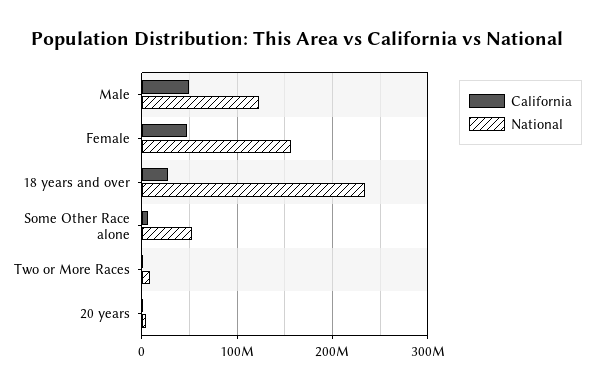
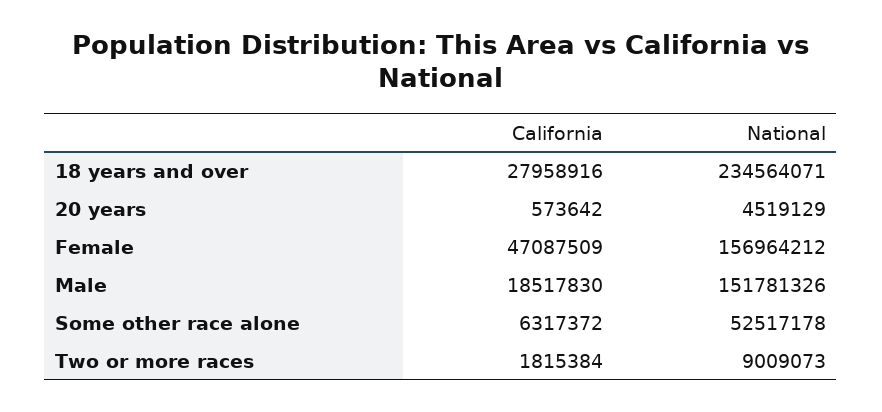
California, Male: 50000000 -> 18517830
National, Male: 120000000 -> 151781326

